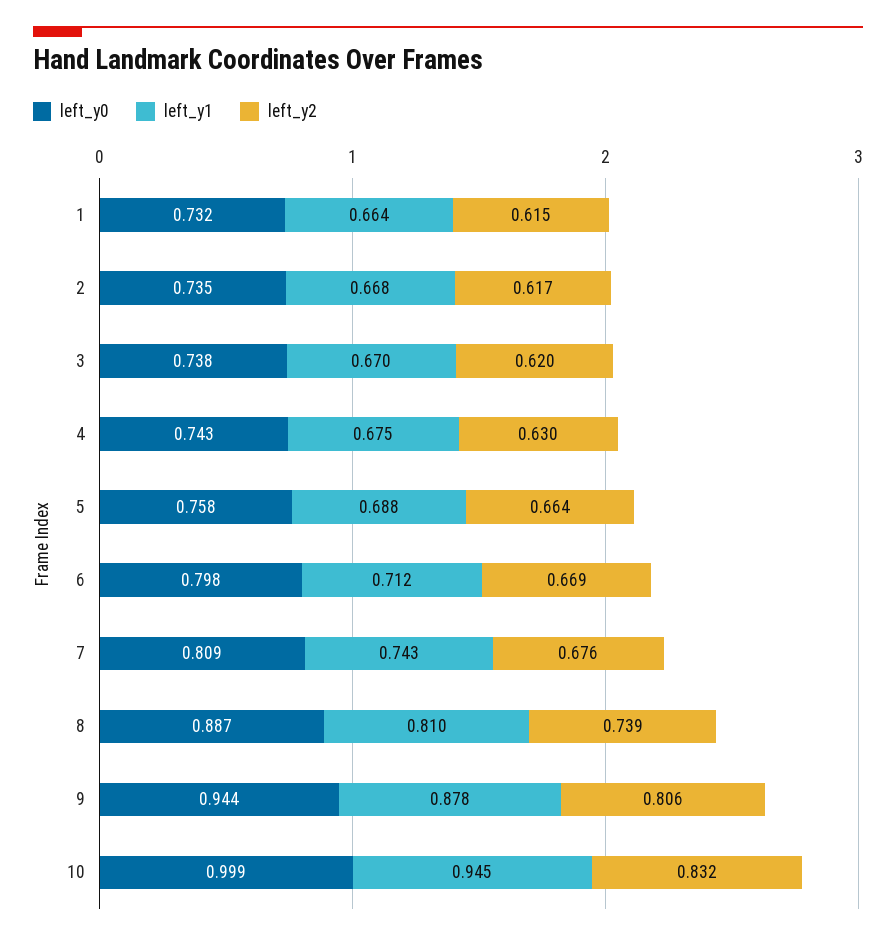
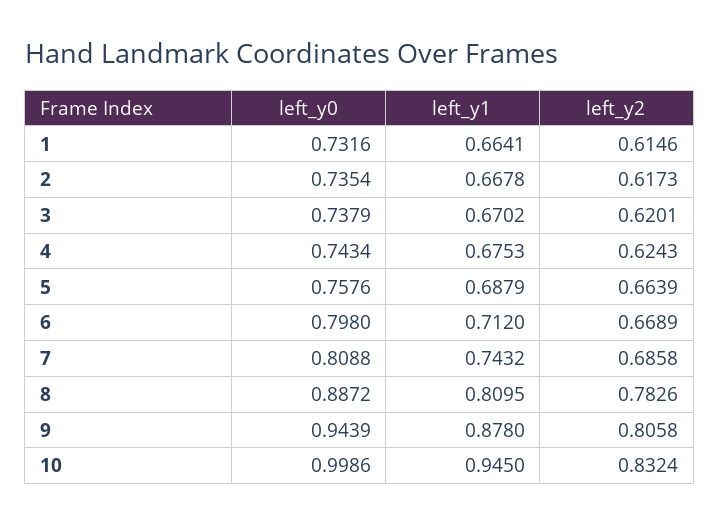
left_y2, 4: 0.63 -> 0.6243
left_y2, 7: 0.676 -> 0.6858
left_y2, 8: 0.739 -> 0.7826

